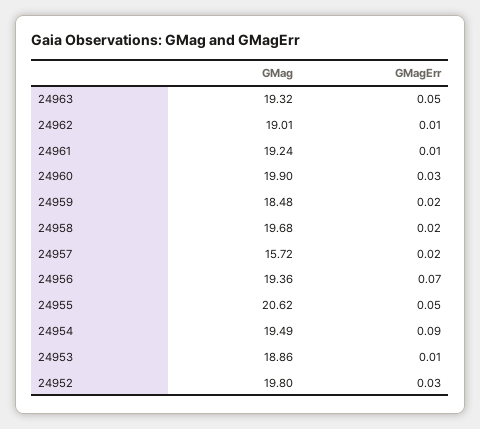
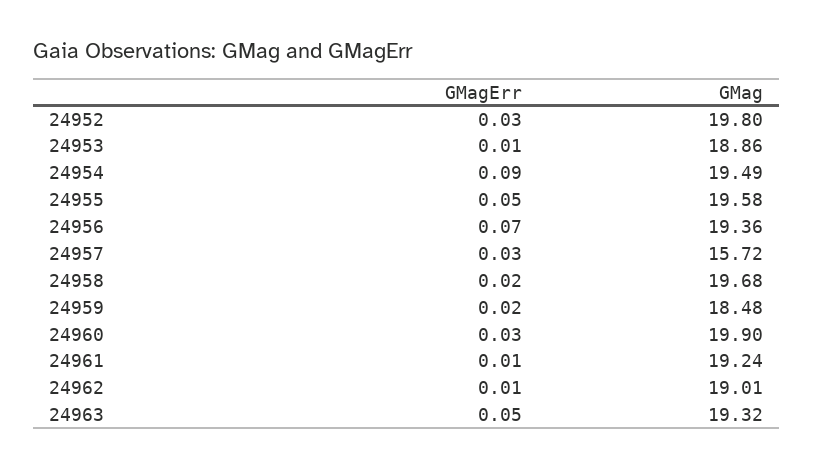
GMagErr, 24957: 0.02 -> 0.03
GMag, 24955: 20.62 -> 19.58

